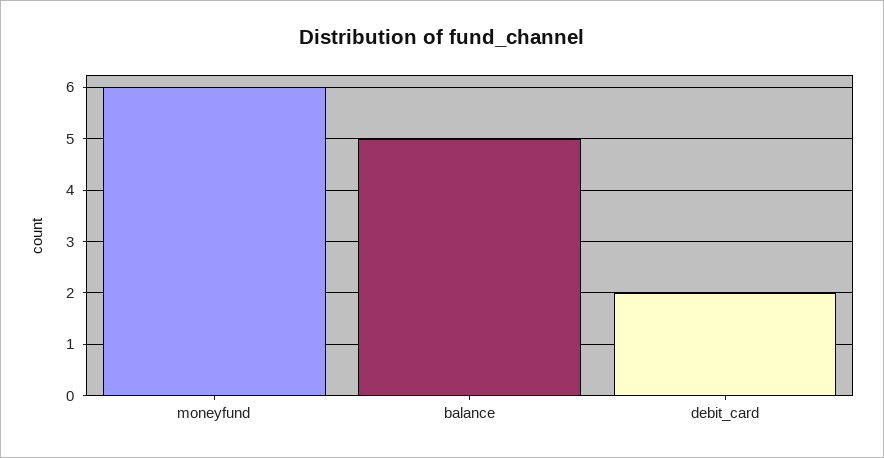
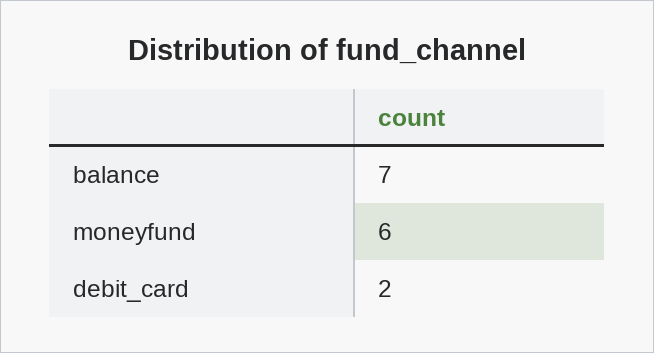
balance: 5 -> 7

